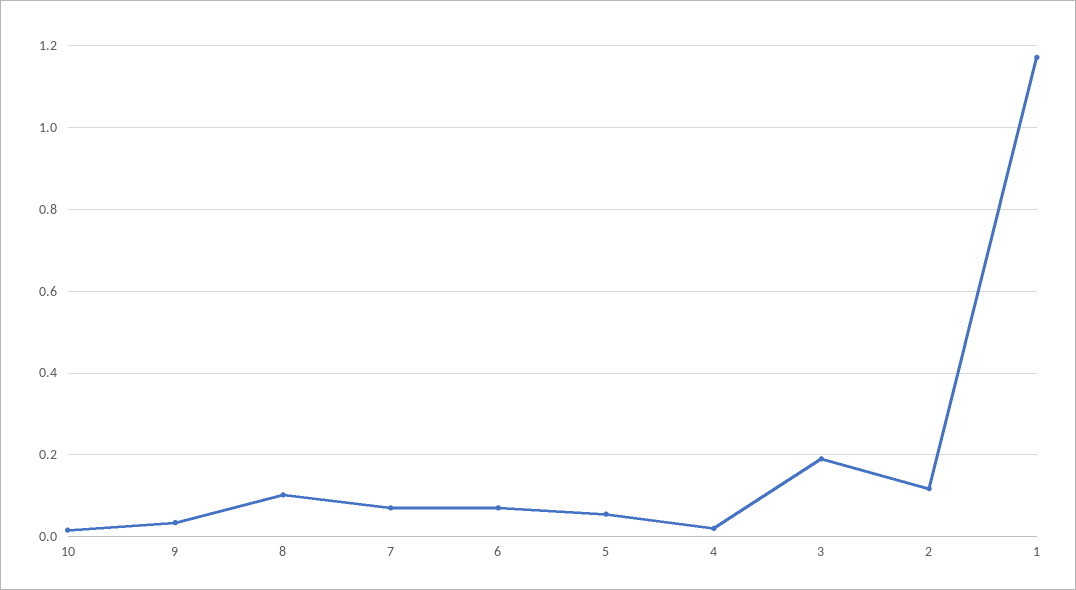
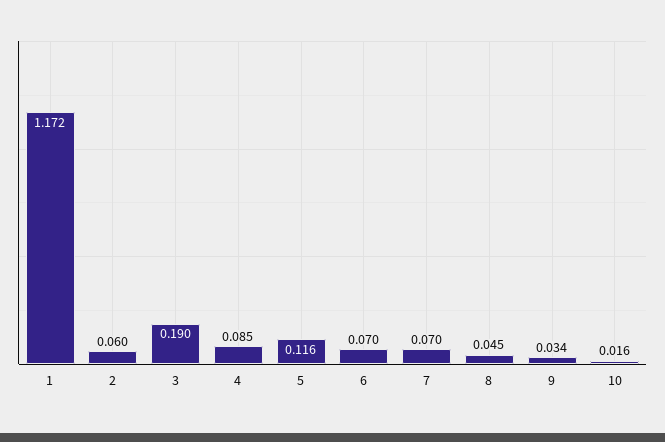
8: 0.1 -> 0.045
5: 0.06 -> 0.116
4: 0.02 -> 0.085
2: 0.12 -> 0.06

